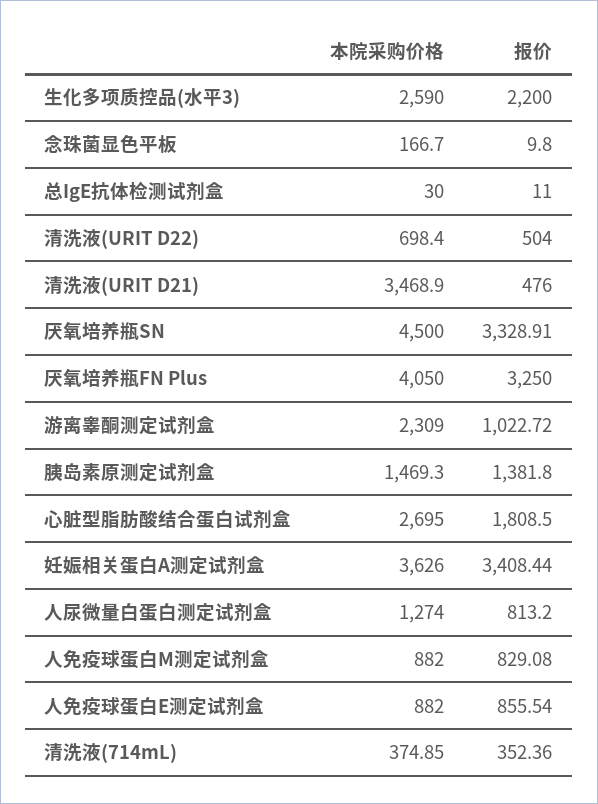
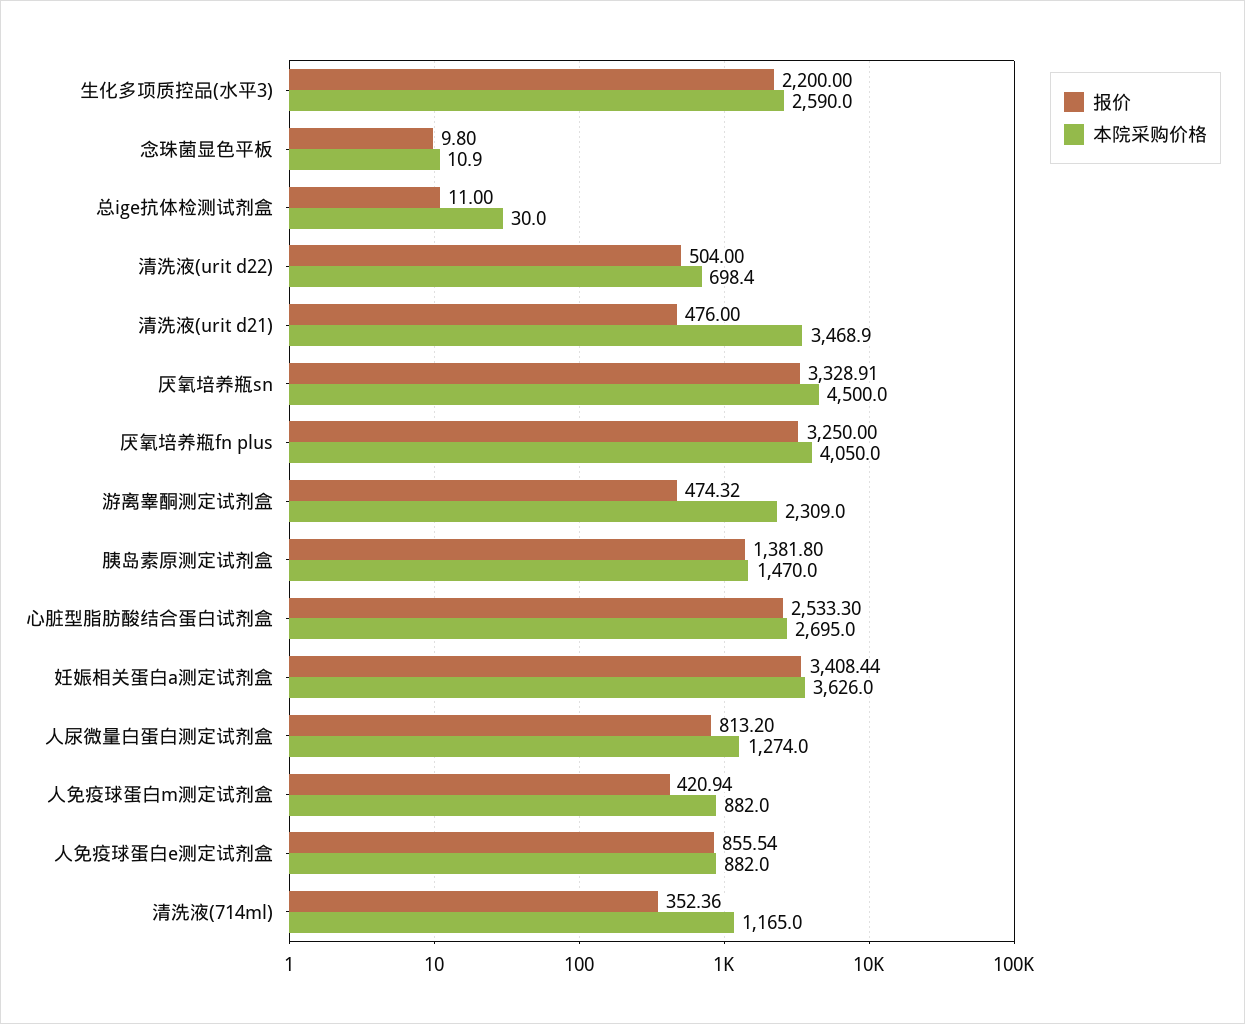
本院采购价格, 念珠菌显色平板: 166.7 -> 10.9
报价, 游离睾酮测定试剂盒: 1022.72 -> 474.32
本院采购价格, 胰岛素原测定试剂盒: 1469.3 -> 1470
报价, 心脏型脂肪酸结合蛋白试剂盒: 1808.5 -> 2533.3
报价, 人免疫球蛋白M测定试剂盒: 829.08 -> 420.94
本院采购价格, 清洗液(714mL): 374.85 -> 1165

